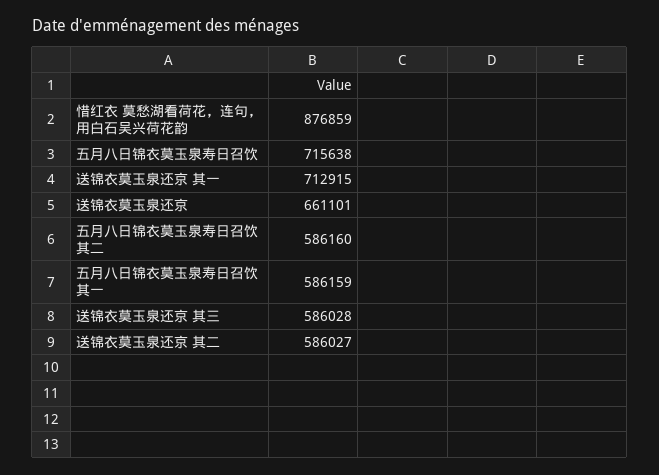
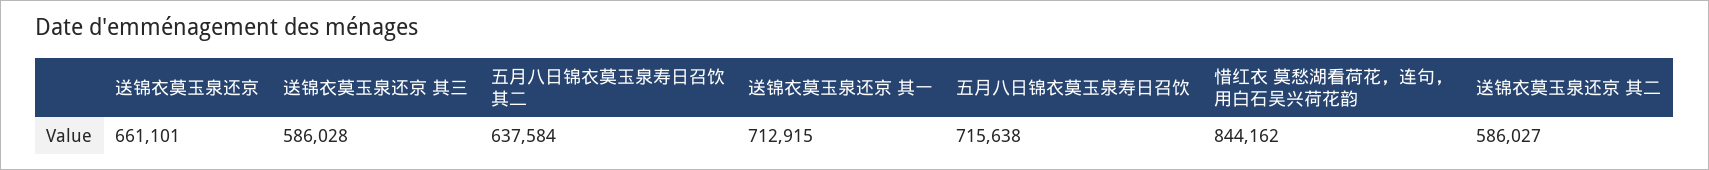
惜红衣 莫愁湖看荷花，连句，用白石吴兴荷花韵: 876859 -> 844162
五月八日锦衣莫玉泉寿日召饮 其二: 586160 -> 637584
五月八日锦衣莫玉泉寿日召饮 其一: 586159 -> none

